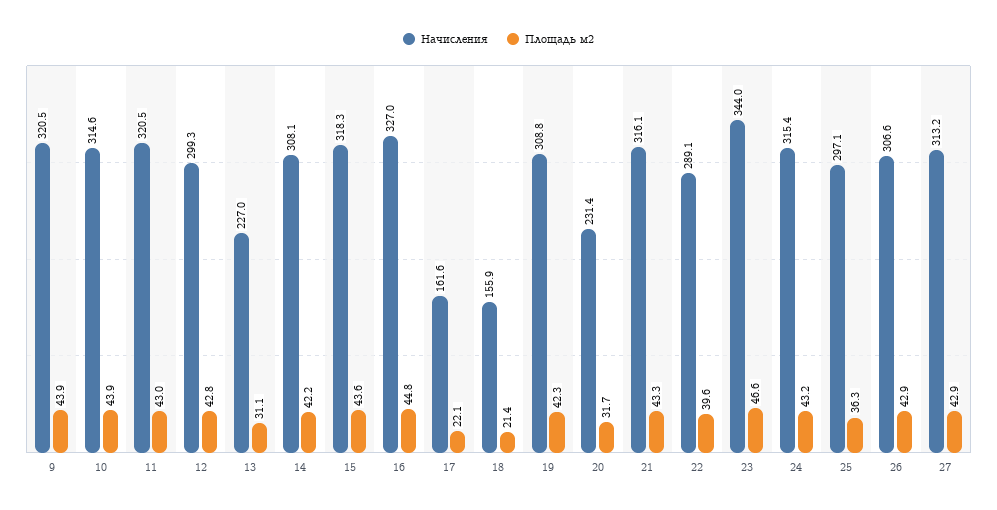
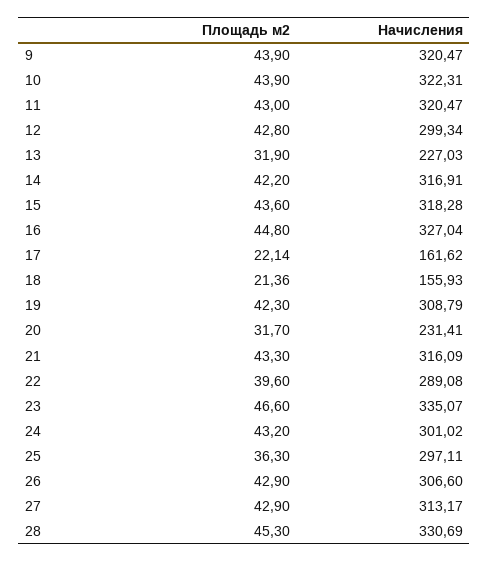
Начисления, 10: 314.6 -> 322.31
Площадь м2, 13: 31.1 -> 31.9
Начисления, 14: 308.1 -> 316.91
Начисления, 23: 344 -> 335.07
Начисления, 24: 315.4 -> 301.02
Площадь м2, 28: none -> 45.3
Начисления, 28: none -> 330.69

